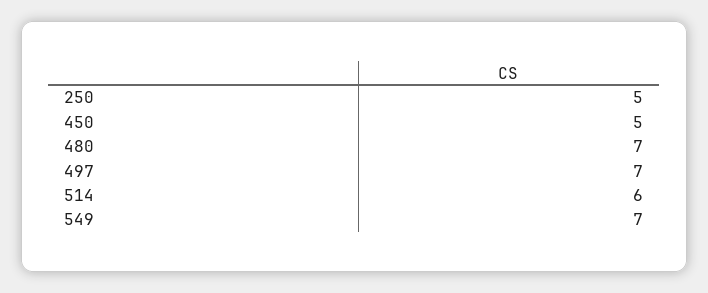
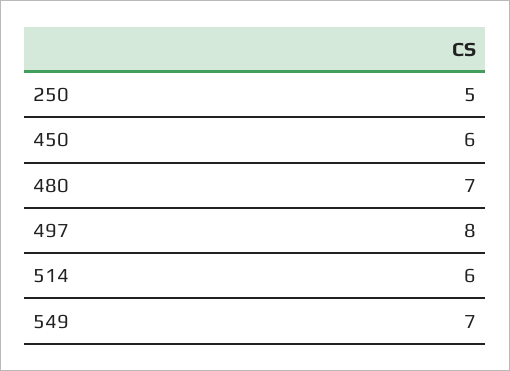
450: 5 -> 6
497: 7 -> 8

